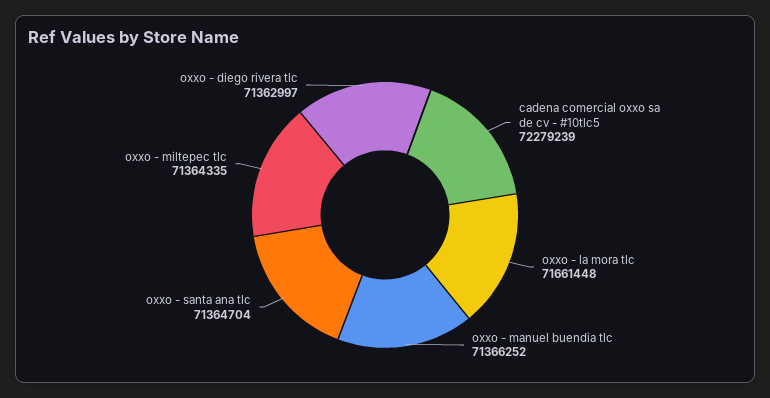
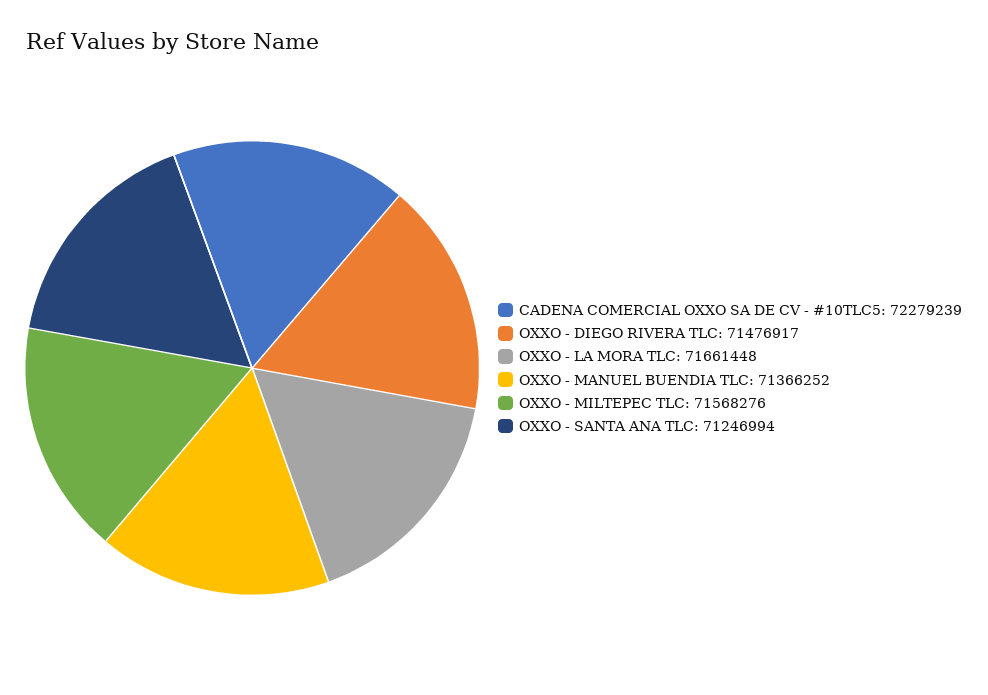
oxxo - santa ana tlc: 71364704 -> 71246994
oxxo - miltepec tlc: 71364335 -> 71568276
oxxo - diego rivera tlc: 71362997 -> 71476917

